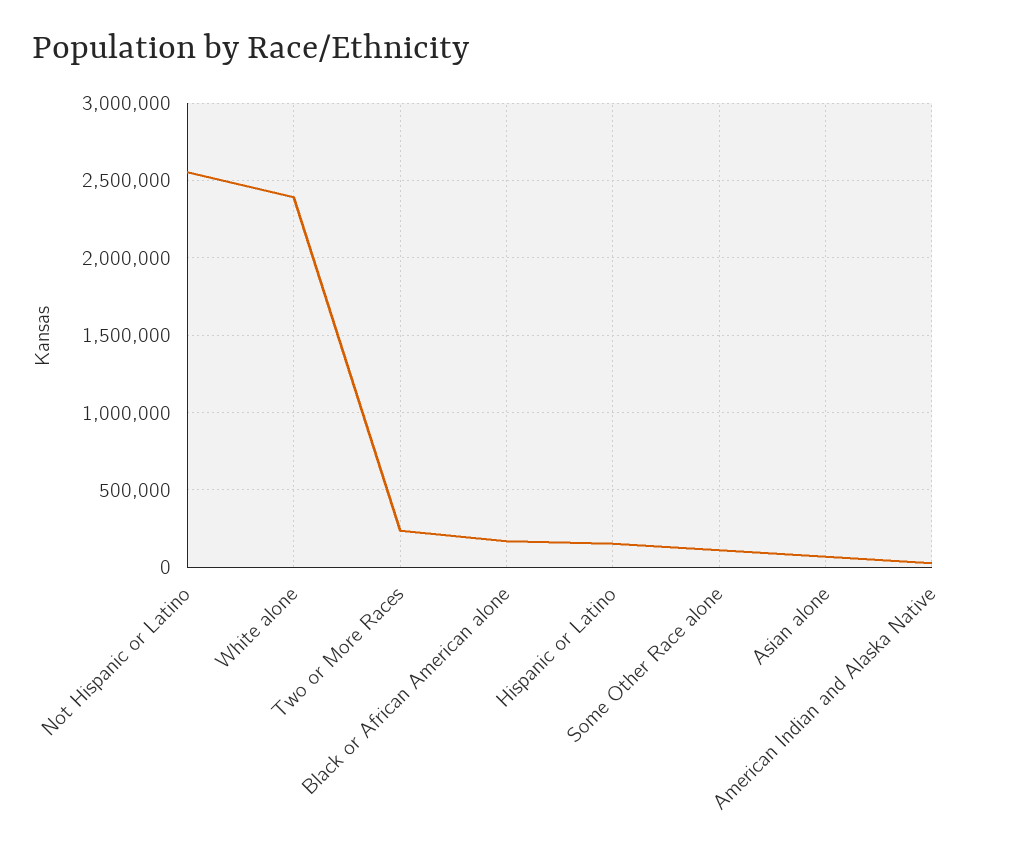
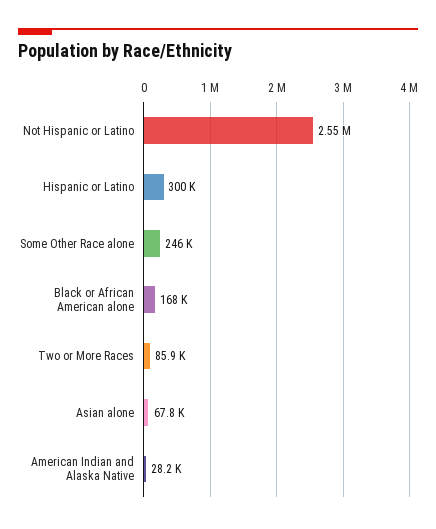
White alone: 2400000 -> none
Two or More Races: 250000 -> 85900
Hispanic or Latino: 150000 -> 300000
Some Other Race alone: 100000 -> 246000

